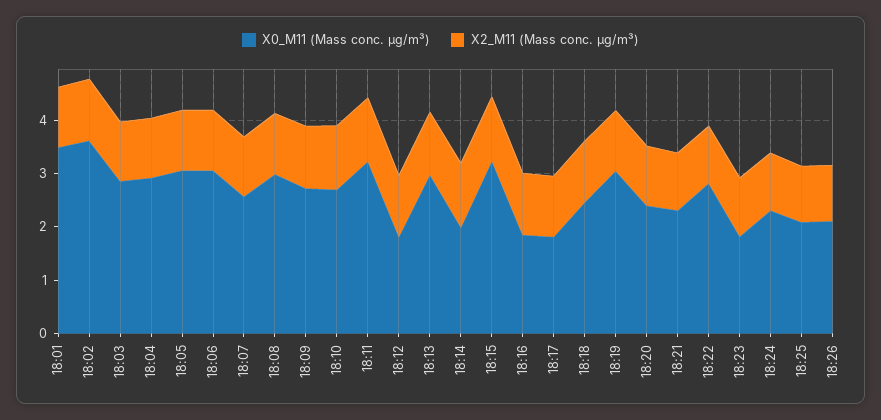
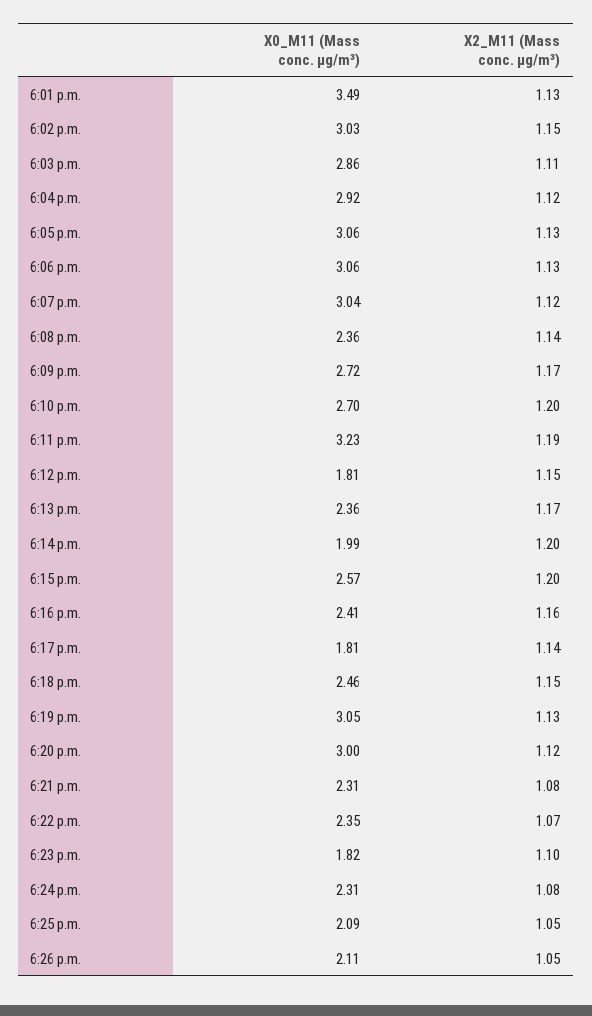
X0_M11 (Mass conc. μg/m³), 18:02: 3.6 -> 3.03
X0_M11 (Mass conc. μg/m³), 18:07: 2.6 -> 3.04
X0_M11 (Mass conc. μg/m³), 18:08: 3 -> 2.36
X0_M11 (Mass conc. μg/m³), 18:13: 3 -> 2.36
X0_M11 (Mass conc. μg/m³), 18:15: 3.2 -> 2.57
X0_M11 (Mass conc. μg/m³), 18:16: 1.8 -> 2.41
X0_M11 (Mass conc. μg/m³), 18:20: 2.4 -> 3
X0_M11 (Mass conc. μg/m³), 18:22: 2.8 -> 2.35

